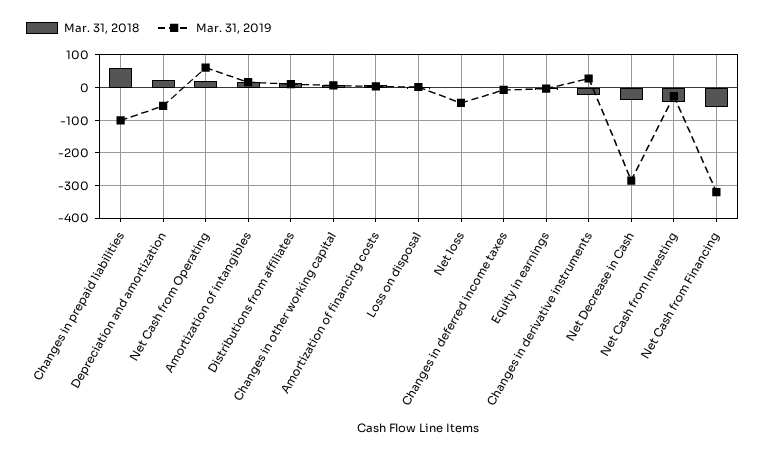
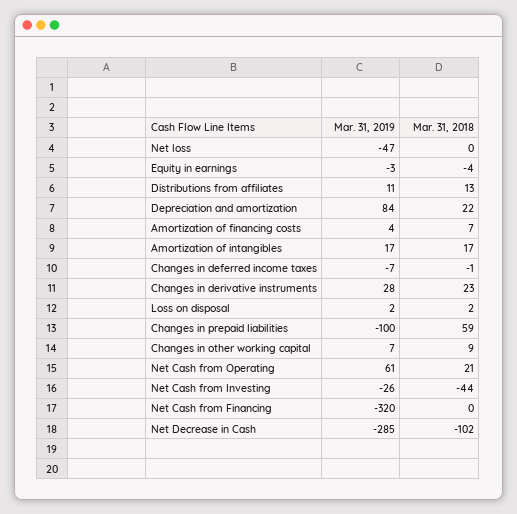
Mar. 31, 2019, Depreciation and amortization: -60 -> 84
Mar. 31, 2018, Changes in derivative instruments: -20 -> 23
Mar. 31, 2018, Net Decrease in Cash: -40 -> -102
Mar. 31, 2018, Net Cash from Financing: -60 -> 0

